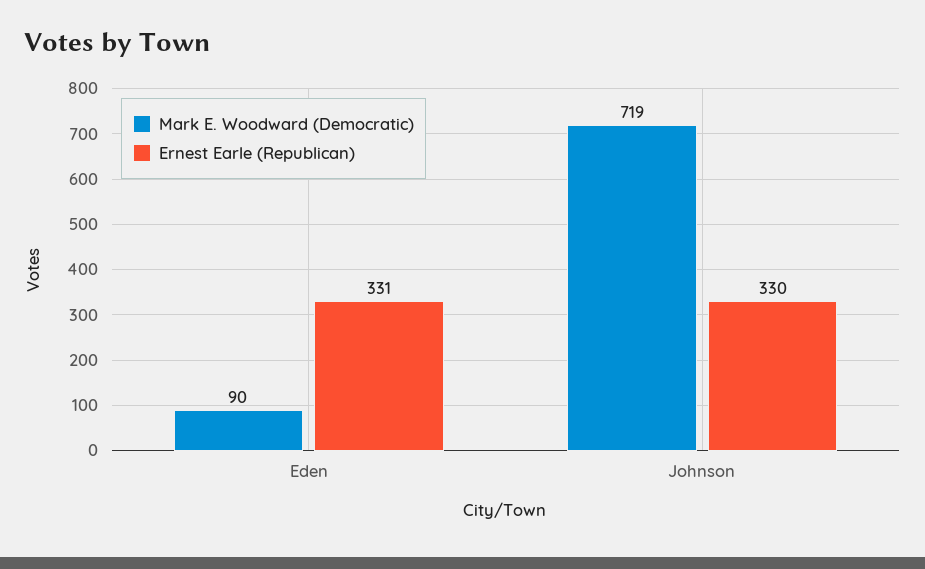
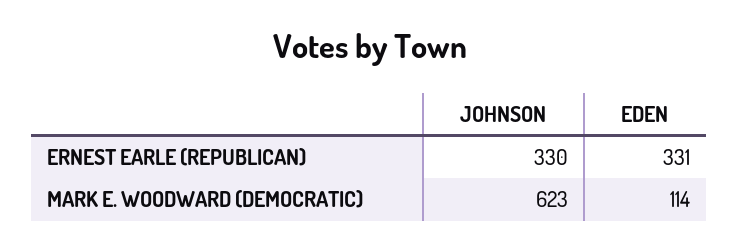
Mark E. Woodward (Democratic), Eden: 90 -> 114
Mark E. Woodward (Democratic), Johnson: 719 -> 623

